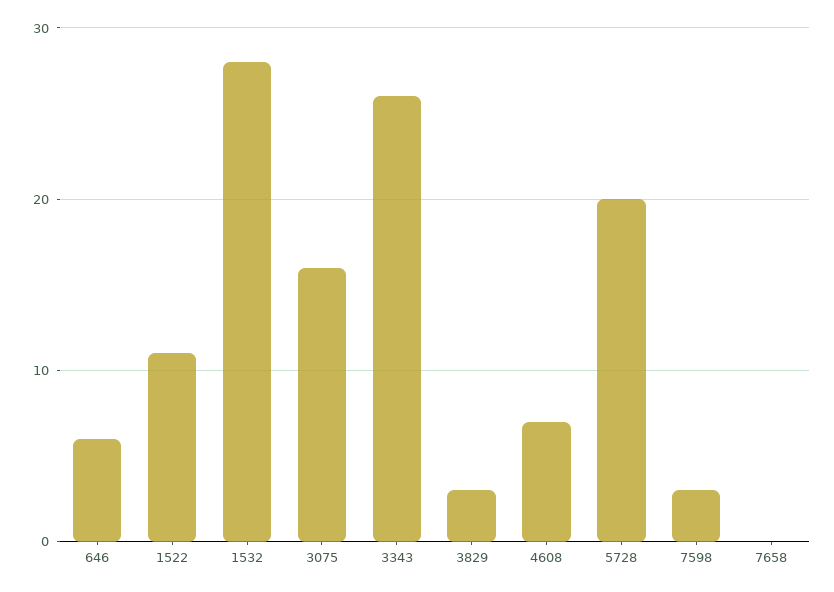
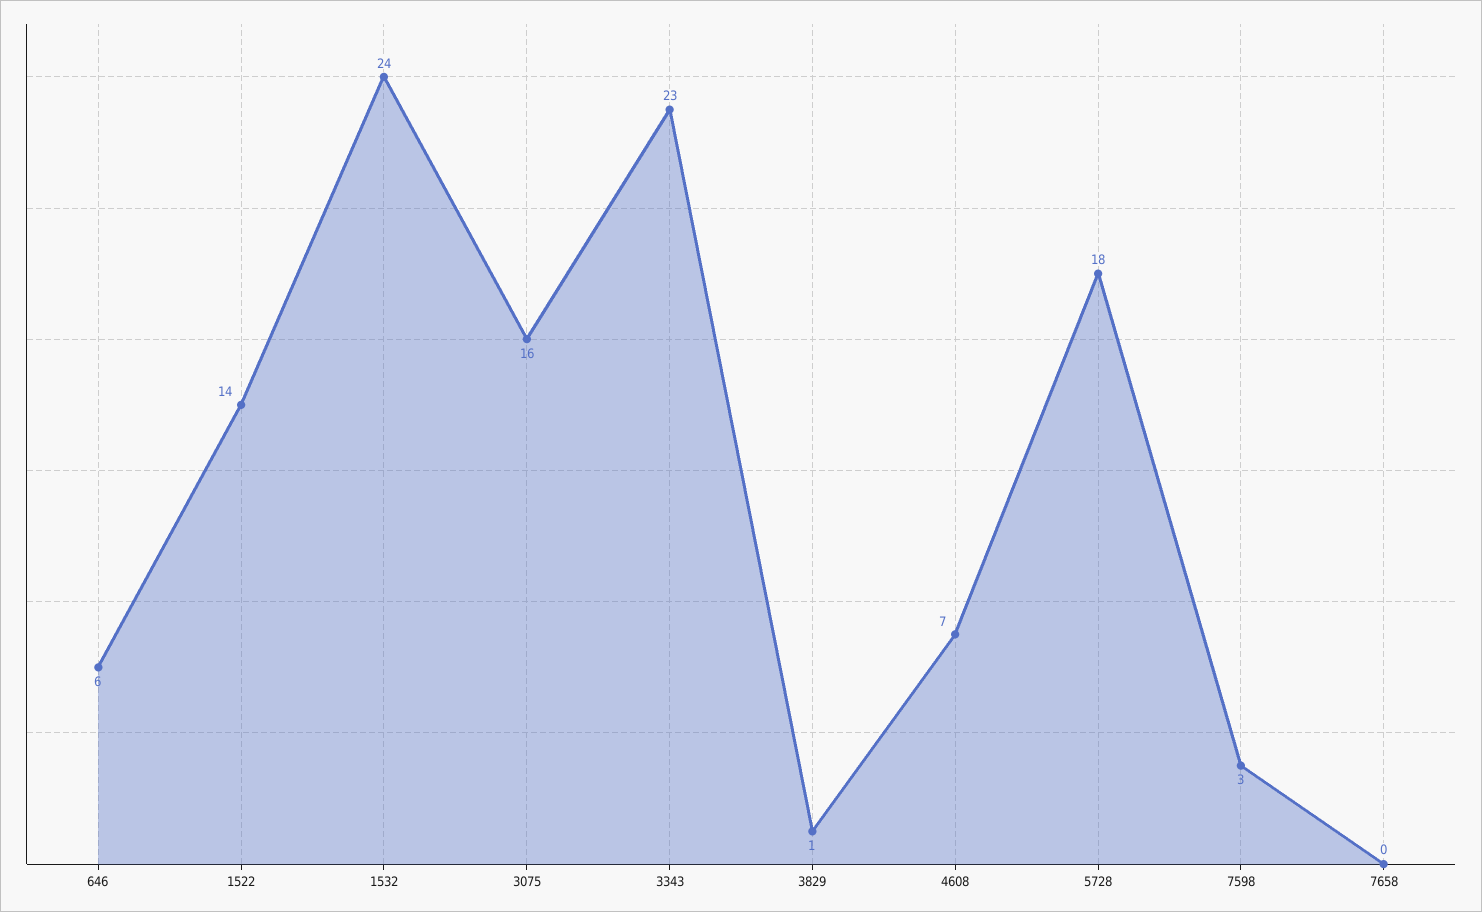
1522: 11 -> 14
1532: 28 -> 24
3343: 26 -> 23
3829: 3 -> 1
5728: 20 -> 18

